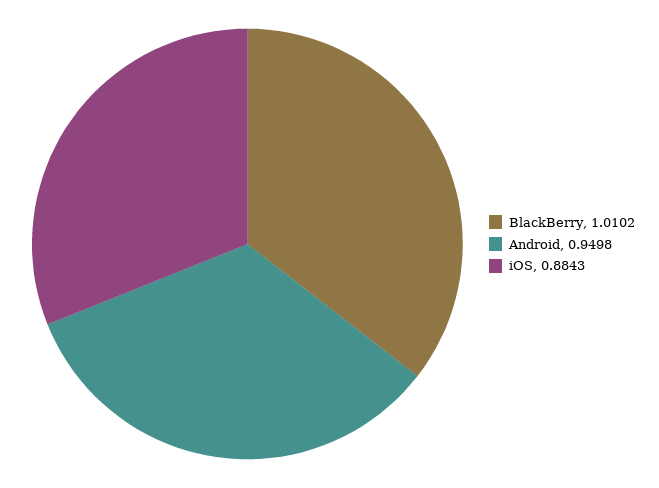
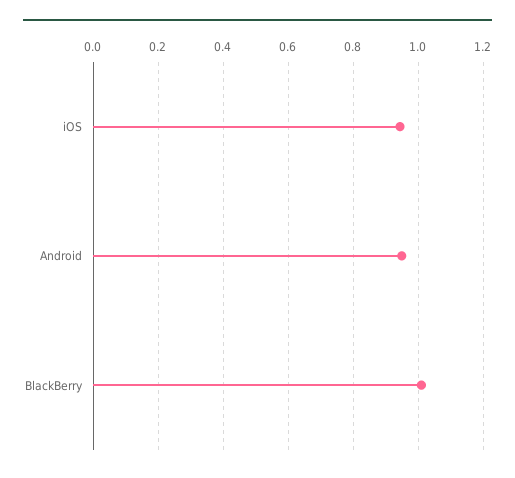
iOS: 0.8843 -> 0.94

